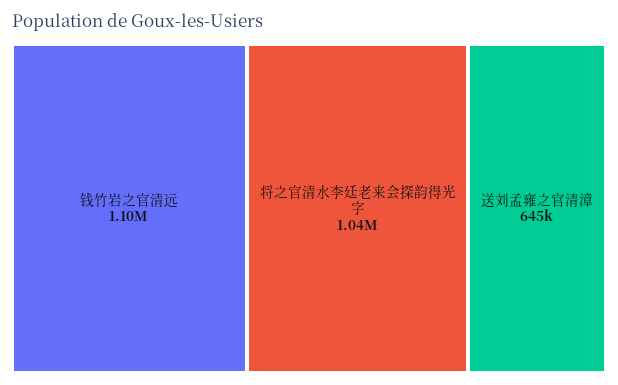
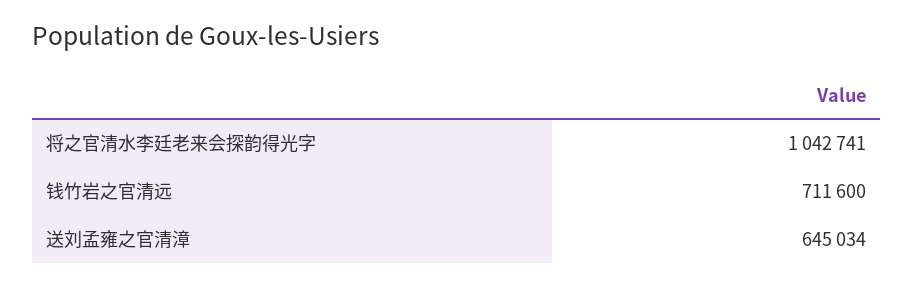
钱竹岩之官清远: 1100000 -> 711600

